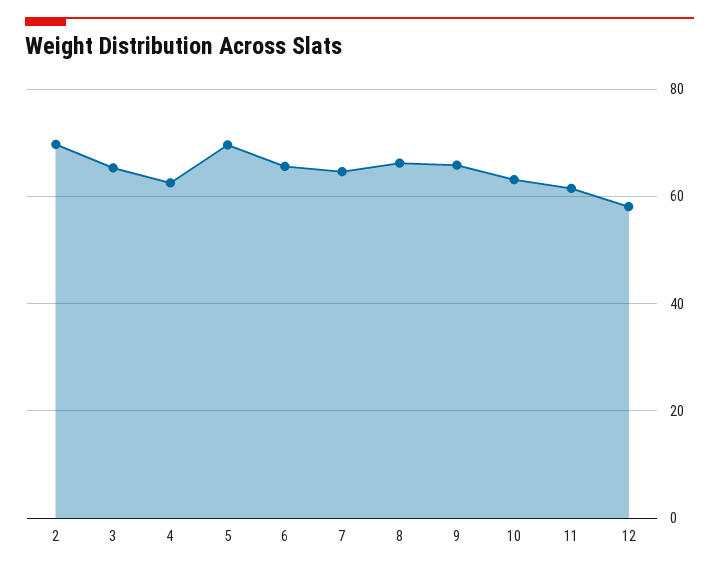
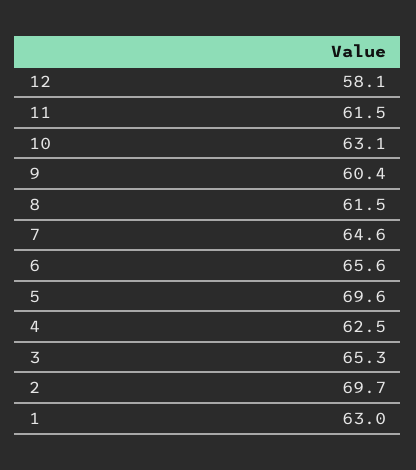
8: 66 -> 61.5
9: 66 -> 60.4
1: none -> 63

